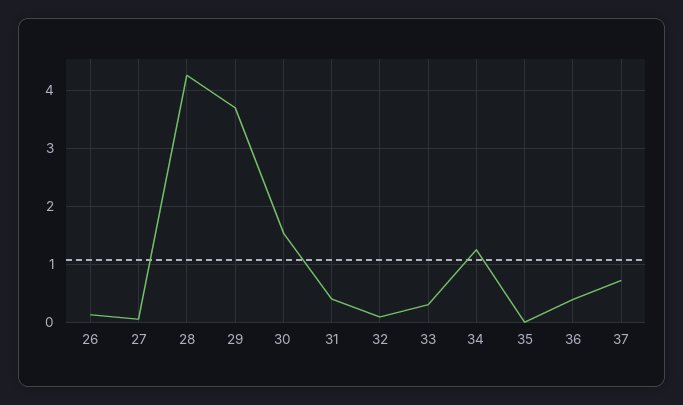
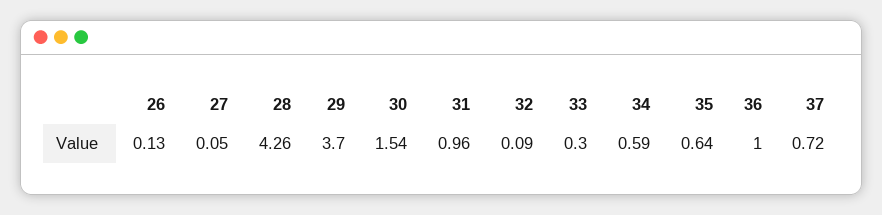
31: 0.4 -> 0.96
34: 1.2 -> 0.59
35: 0 -> 0.64
36: 0.4 -> 1

